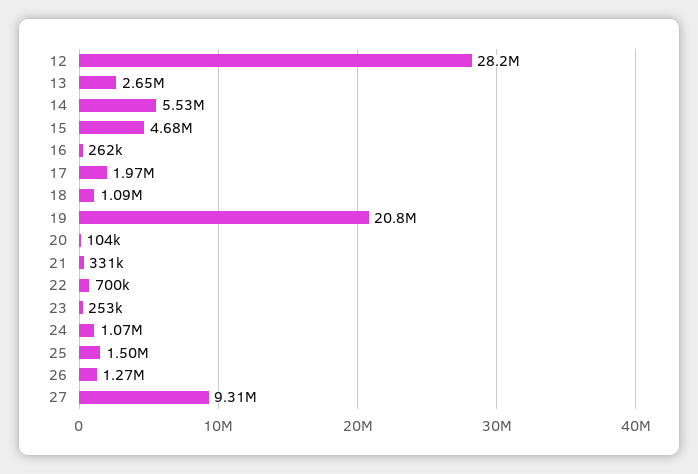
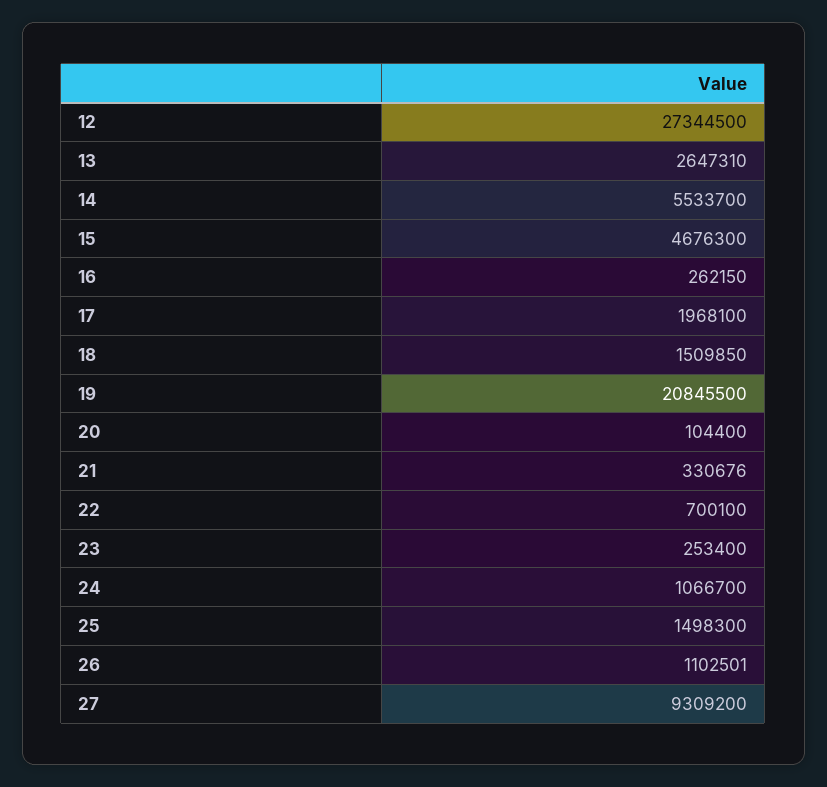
12: 28200000 -> 27344500
18: 1090000 -> 1509850
26: 1270000 -> 1102501

